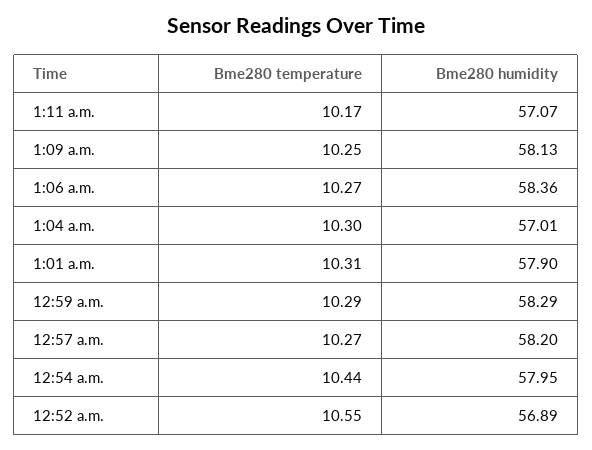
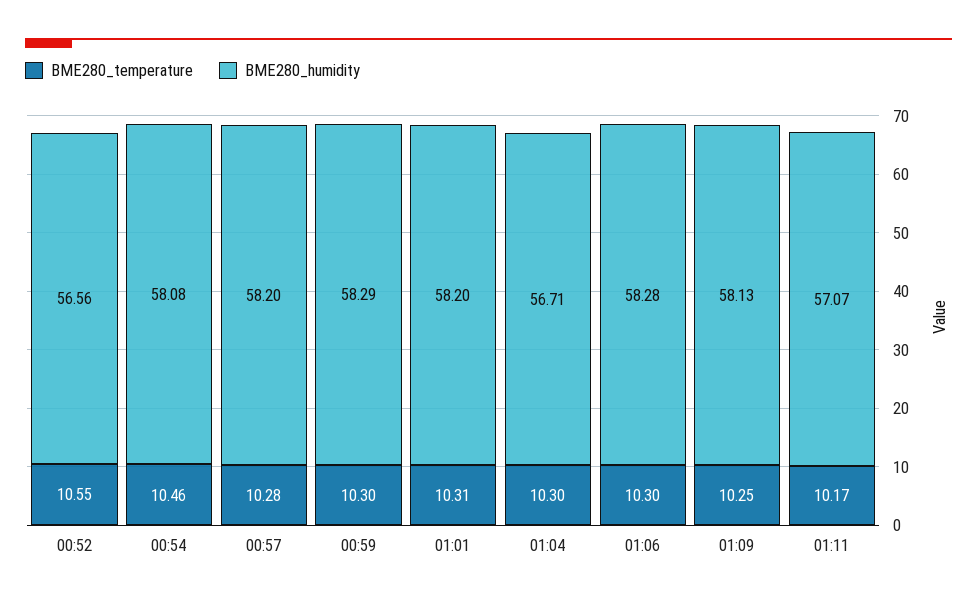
Bme280 temperature, 1:06 a.m.: 10.27 -> 10.3
Bme280 humidity, 1:06 a.m.: 58.36 -> 58.28
Bme280 humidity, 1:04 a.m.: 57.01 -> 56.71
Bme280 humidity, 1:01 a.m.: 57.9 -> 58.2
Bme280 temperature, 12:59 a.m.: 10.29 -> 10.3
Bme280 temperature, 12:57 a.m.: 10.27 -> 10.28
Bme280 temperature, 12:54 a.m.: 10.44 -> 10.46
Bme280 humidity, 12:54 a.m.: 57.95 -> 58.08
Bme280 humidity, 12:52 a.m.: 56.89 -> 56.56

